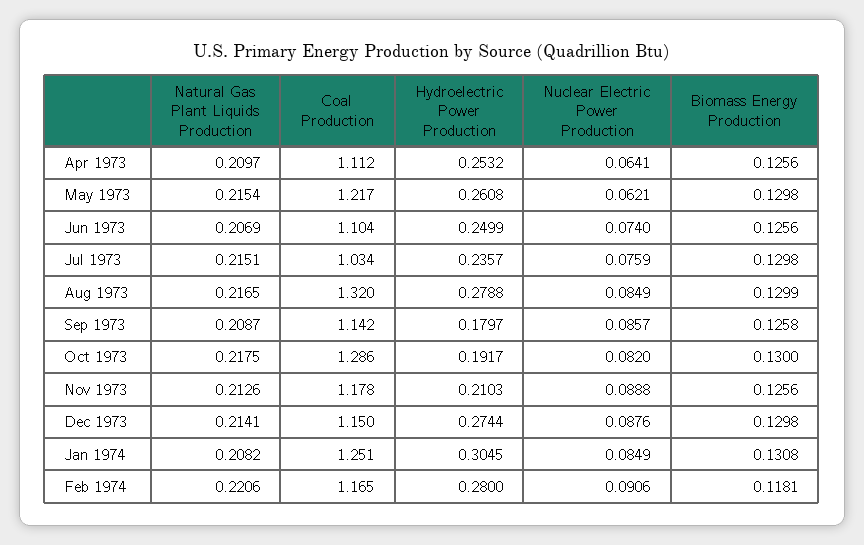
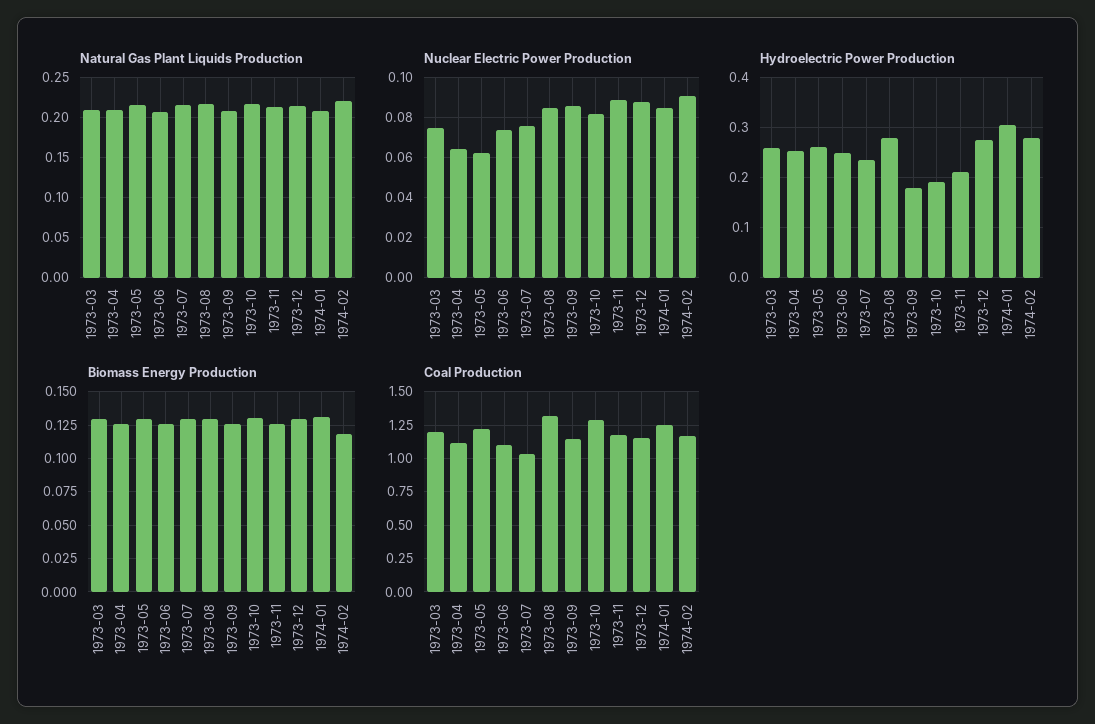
Natural Gas Plant Liquids Production, 1973-03: none -> 0.21
Nuclear Electric Power Production, 1973-03: none -> 0.075
Hydroelectric Power Production, 1973-03: none -> 0.26
Biomass Energy Production, 1973-03: none -> 0.13
Coal Production, 1973-03: none -> 1.2

